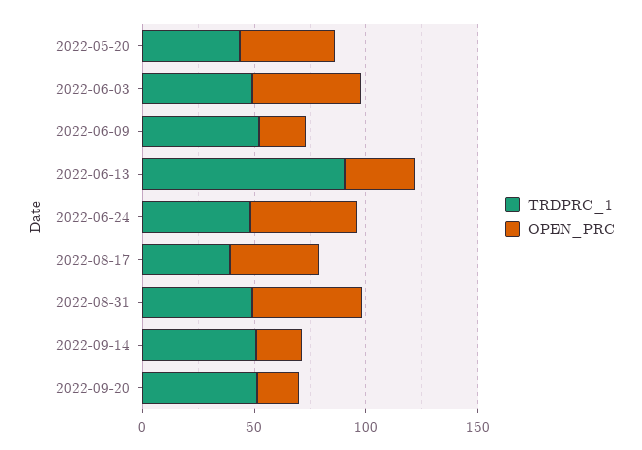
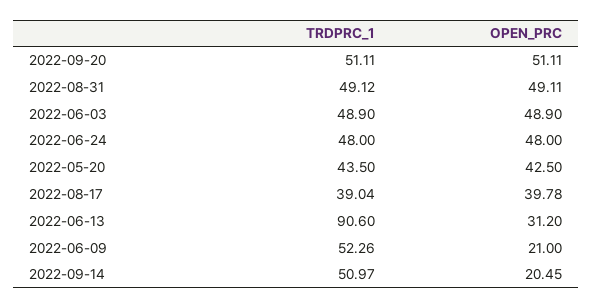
OPEN_PRC, 2022-09-20: 20 -> 51.11

